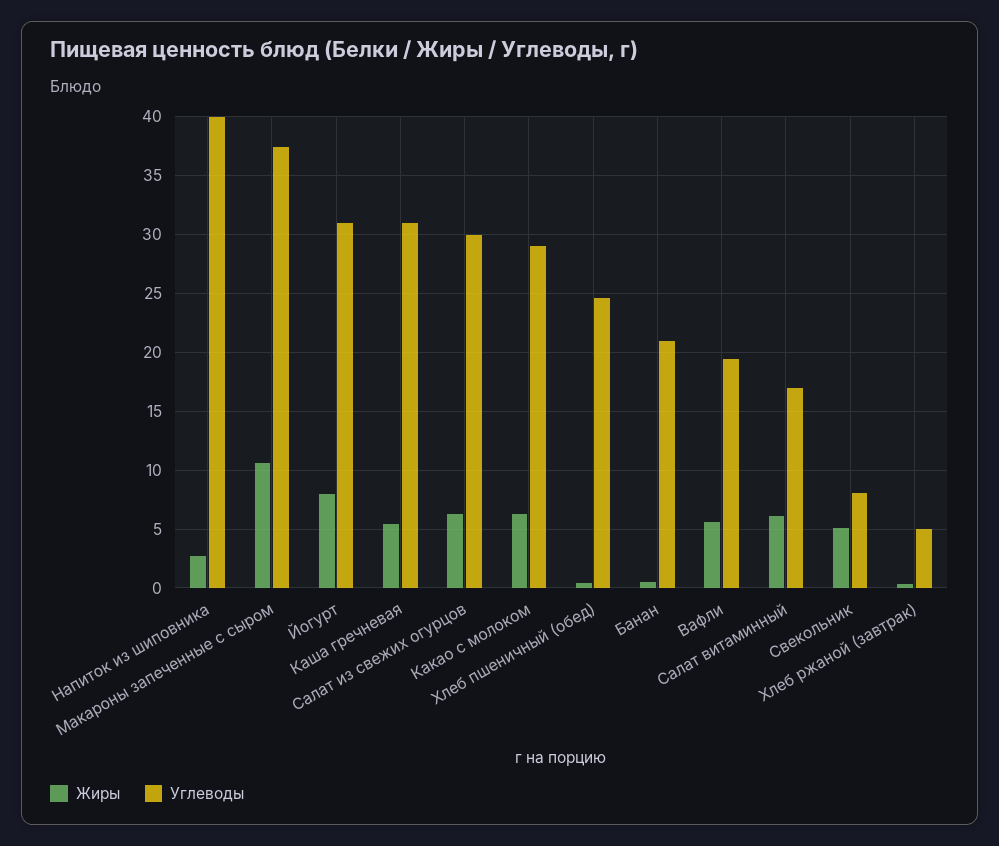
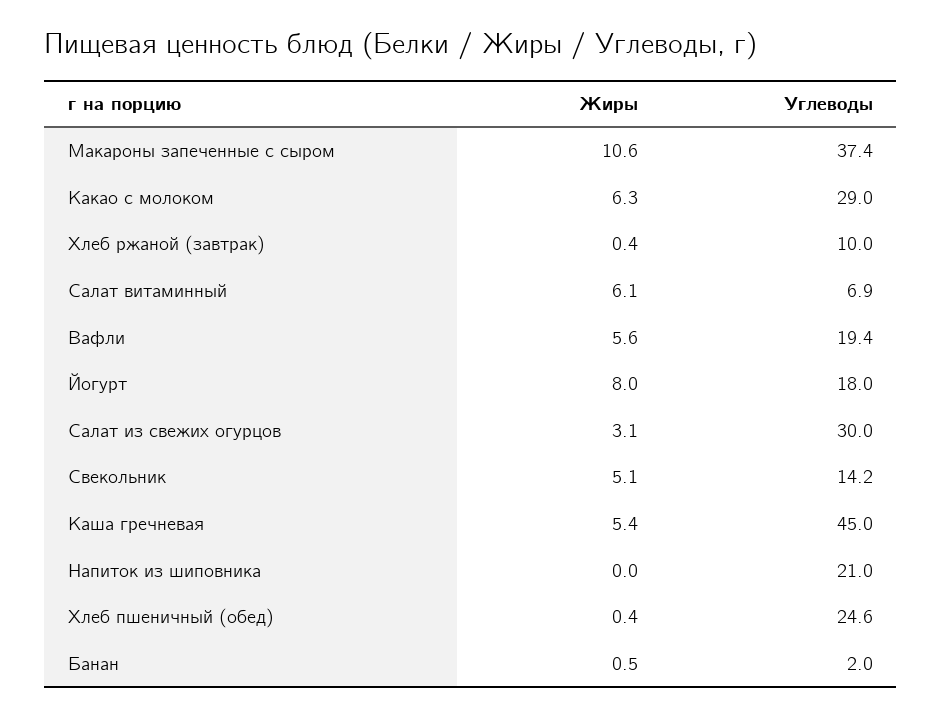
Жиры, Напиток из шиповника: 3 -> 0
Углеводы, Напиток из шиповника: 40 -> 21
Углеводы, Йогурт: 31 -> 18
Углеводы, Каша гречневая: 31 -> 45
Жиры, Салат из свежих огурцов: 6 -> 3.1
Углеводы, Банан: 21 -> 2
Углеводы, Салат витаминный: 17 -> 6.9
Углеводы, Свекольник: 8 -> 14.2
Углеводы, Хлеб ржаной (завтрак): 5 -> 10

